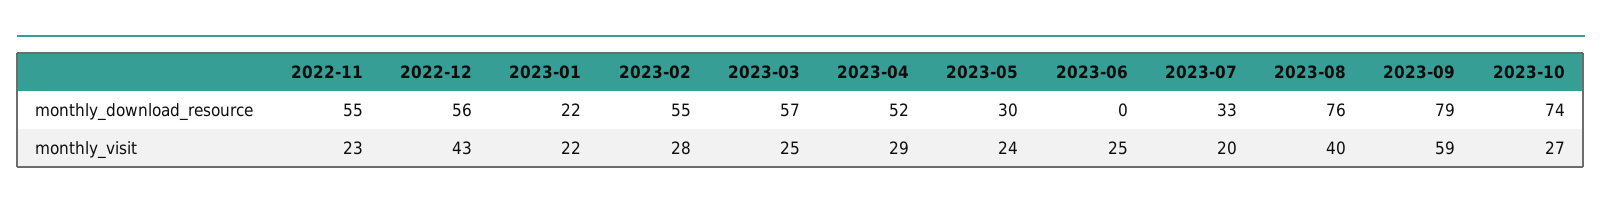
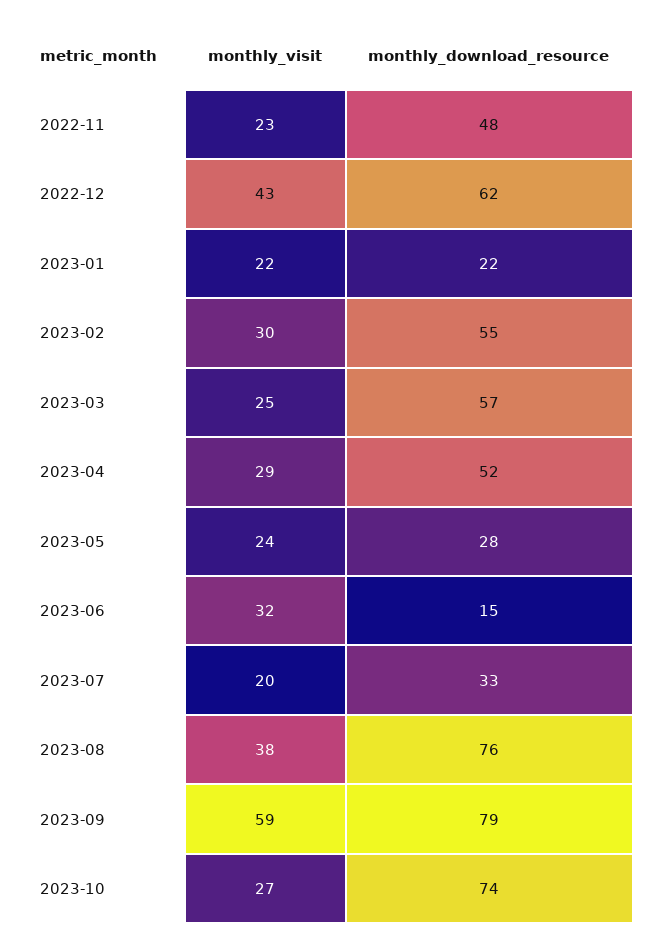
2022-11, monthly_download_resource: 55 -> 48
2022-12, monthly_download_resource: 56 -> 62
2023-05, monthly_download_resource: 30 -> 28
2023-06, monthly_download_resource: 0 -> 15
2023-02, monthly_visit: 28 -> 30
2023-06, monthly_visit: 25 -> 32
2023-08, monthly_visit: 40 -> 38

